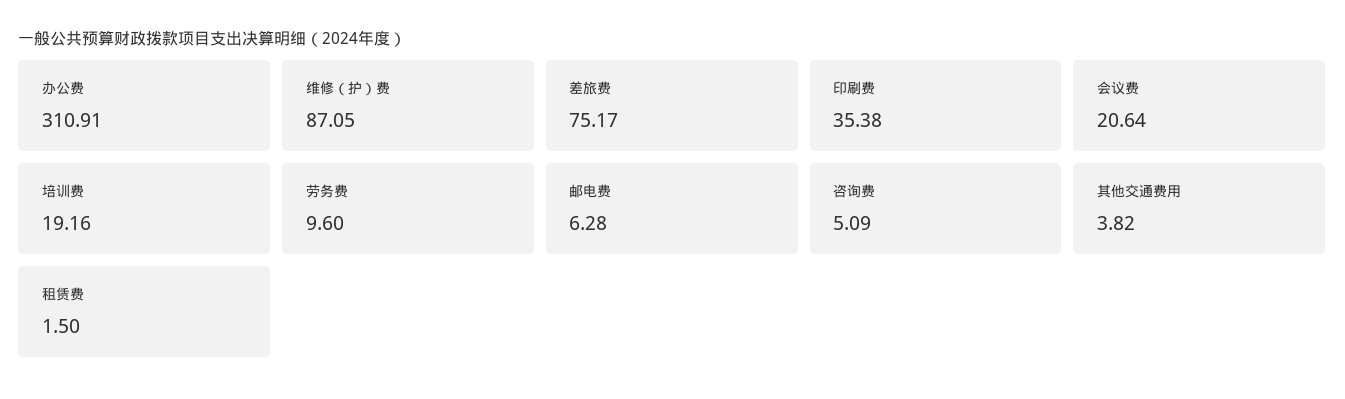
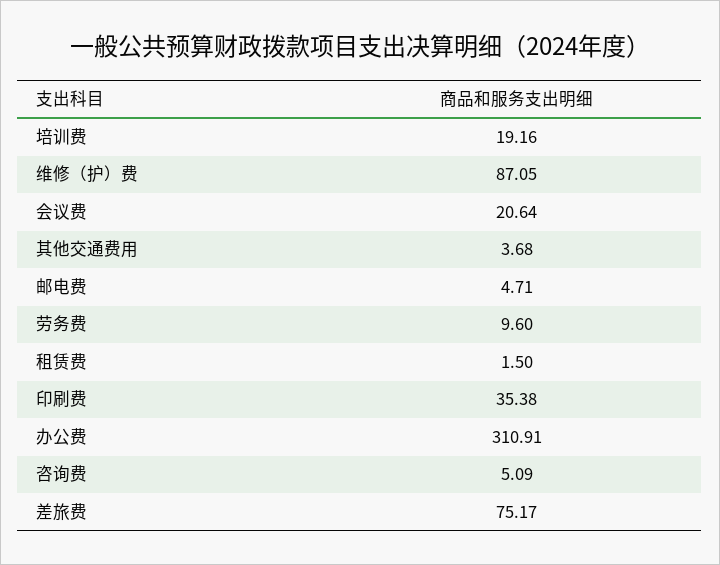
邮电费: 6.28 -> 4.71
其他交通费用: 3.82 -> 3.68

